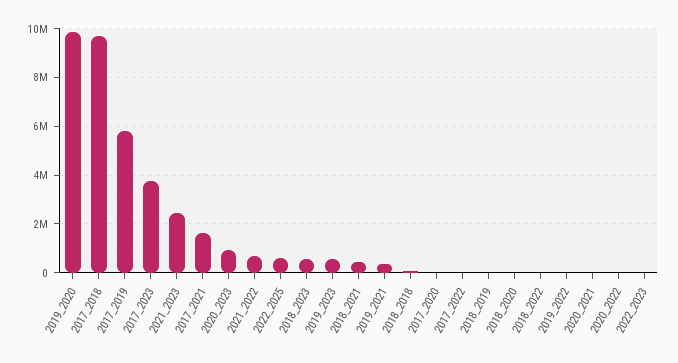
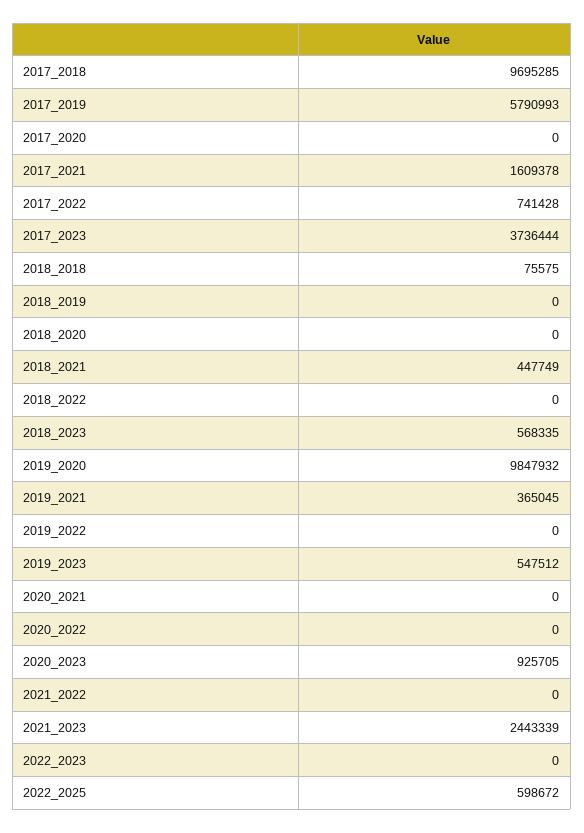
2021_2022: 750000 -> 0
2017_2022: 0 -> 741428

